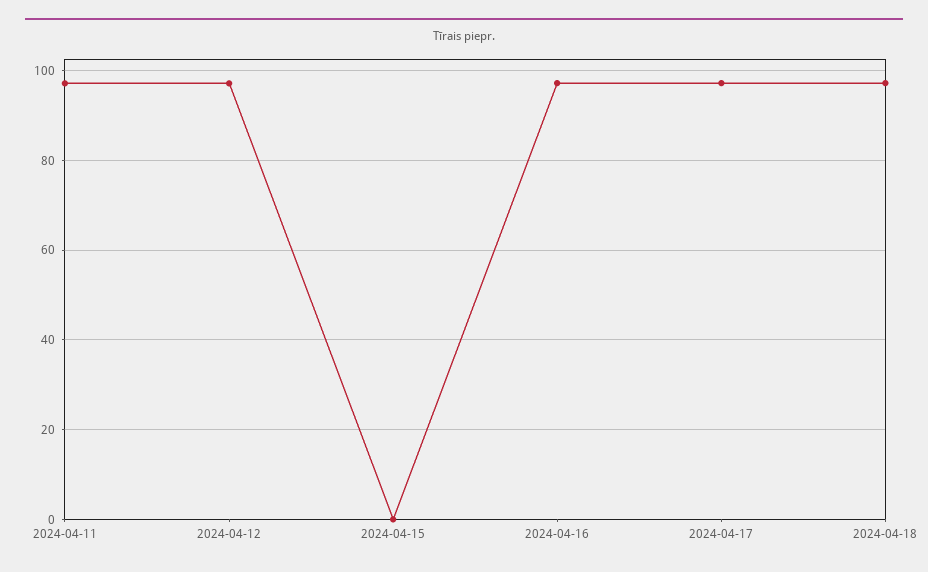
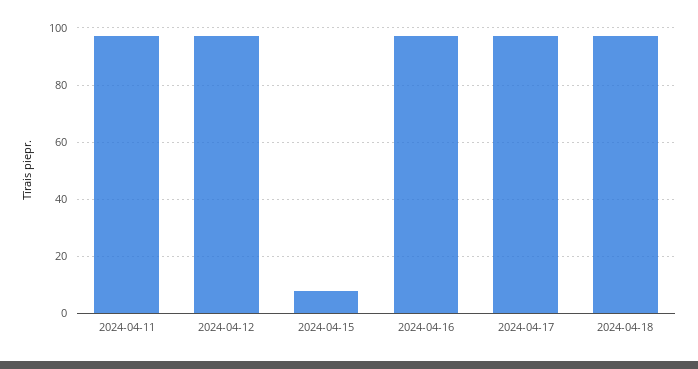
2024-04-15: 0 -> 7.5

